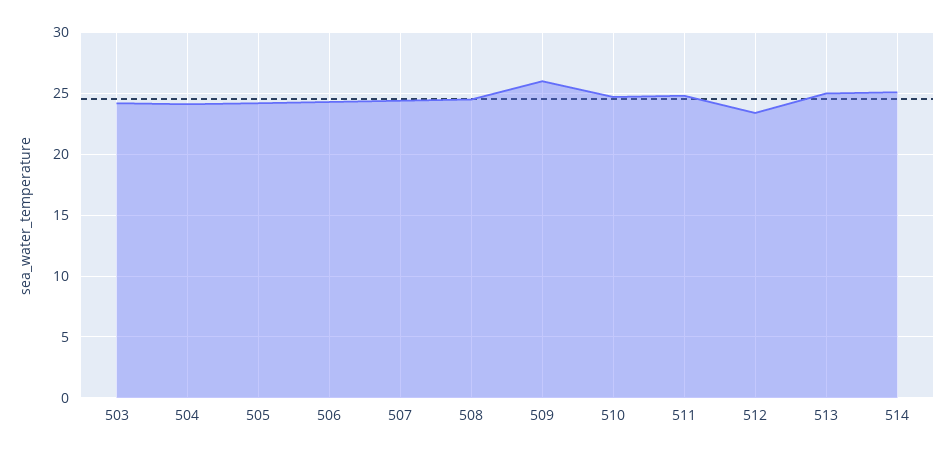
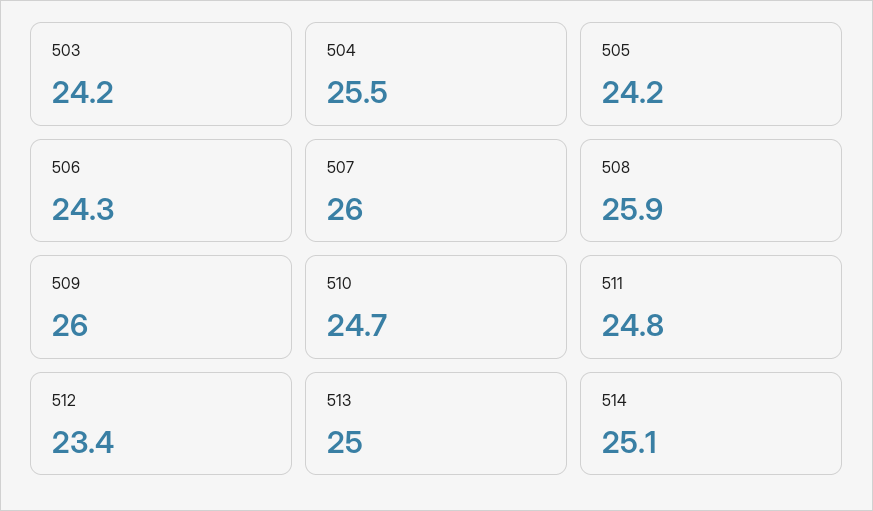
504: 24 -> 25.5
507: 24.5 -> 26
508: 24.5 -> 25.9

